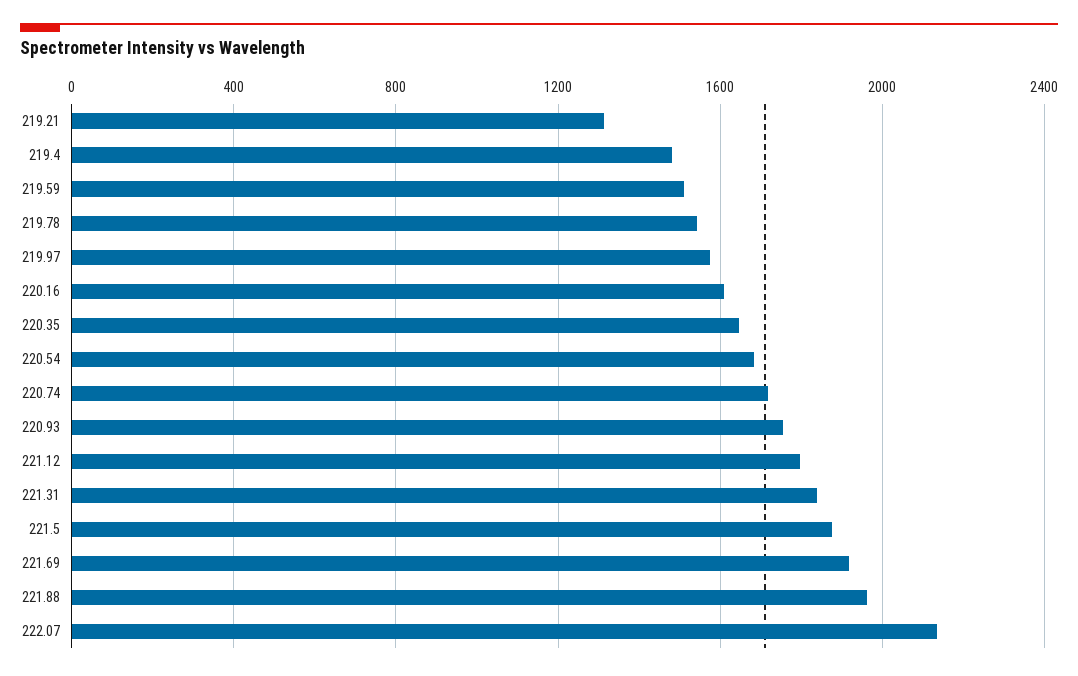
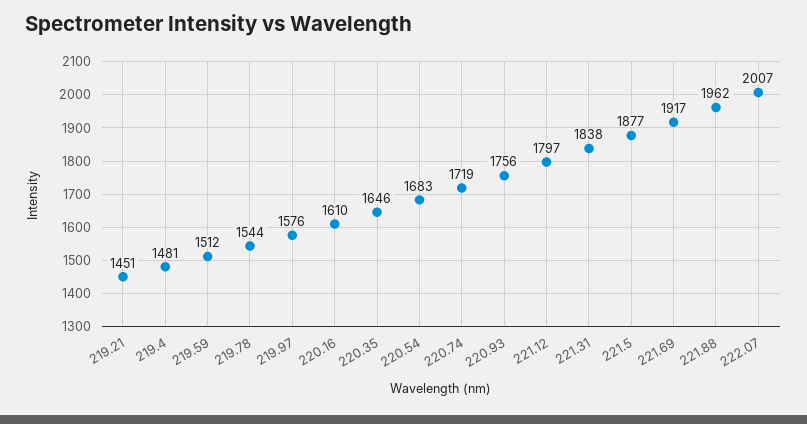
219.21: 1300 -> 1451
222.07: 2150 -> 2007

